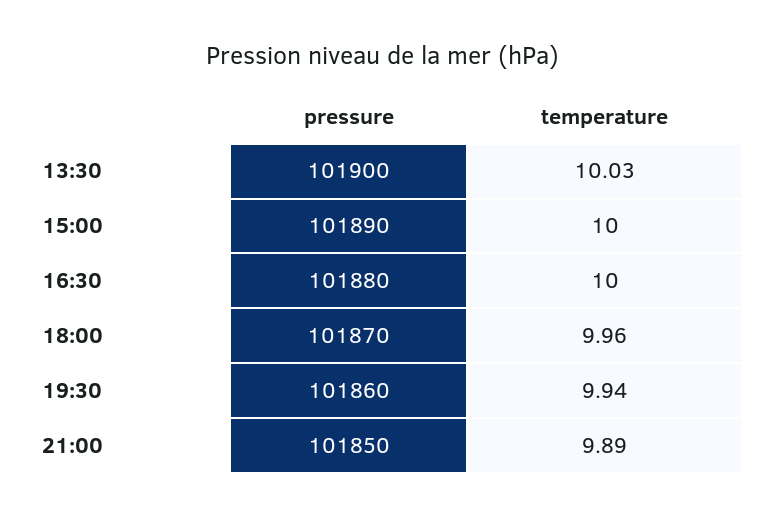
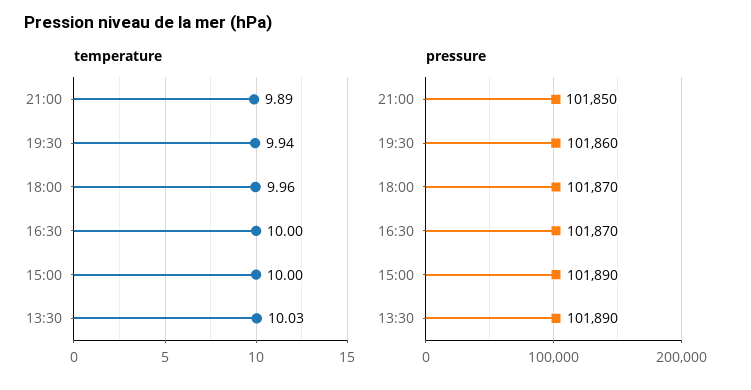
pressure, 13:30: 101900 -> 101890
pressure, 16:30: 101880 -> 101870

